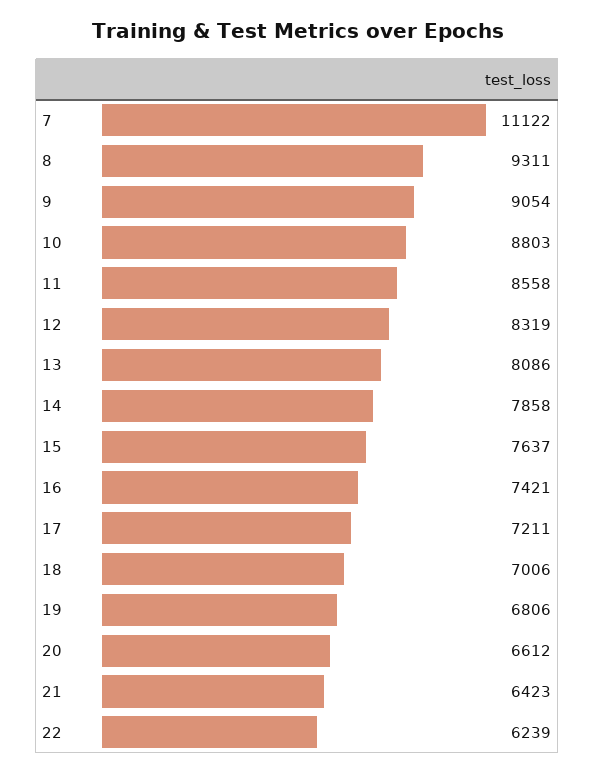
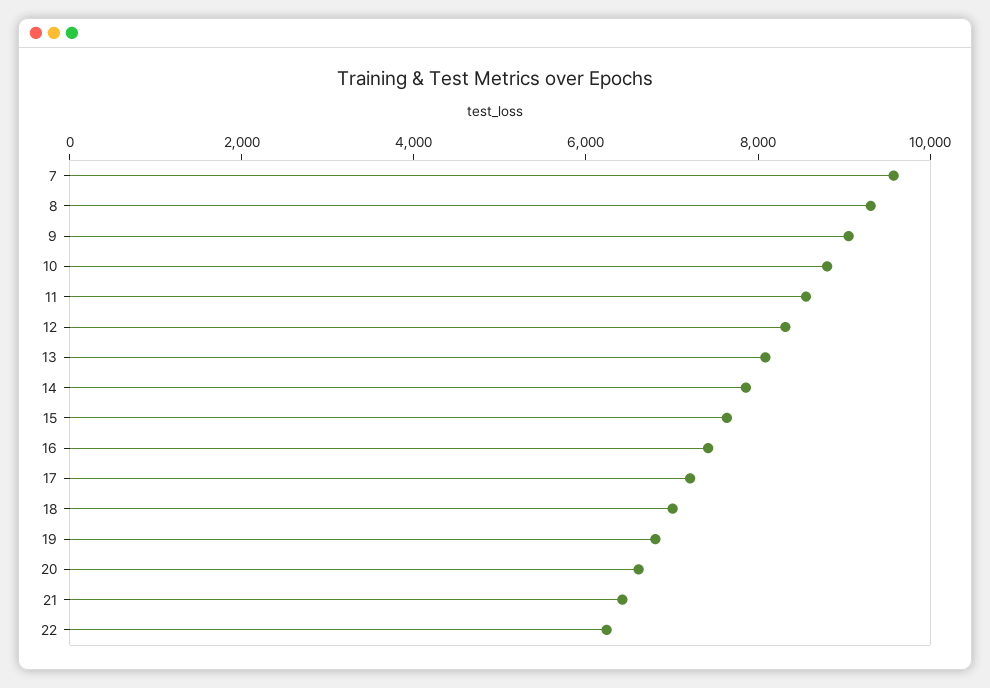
7: 11122 -> 9500

